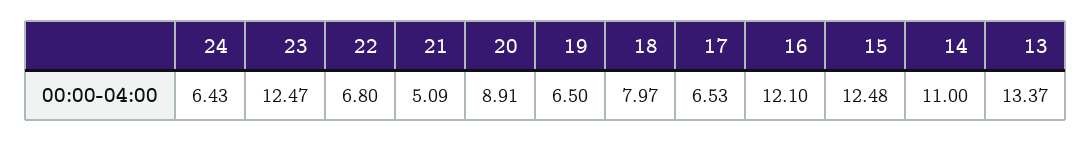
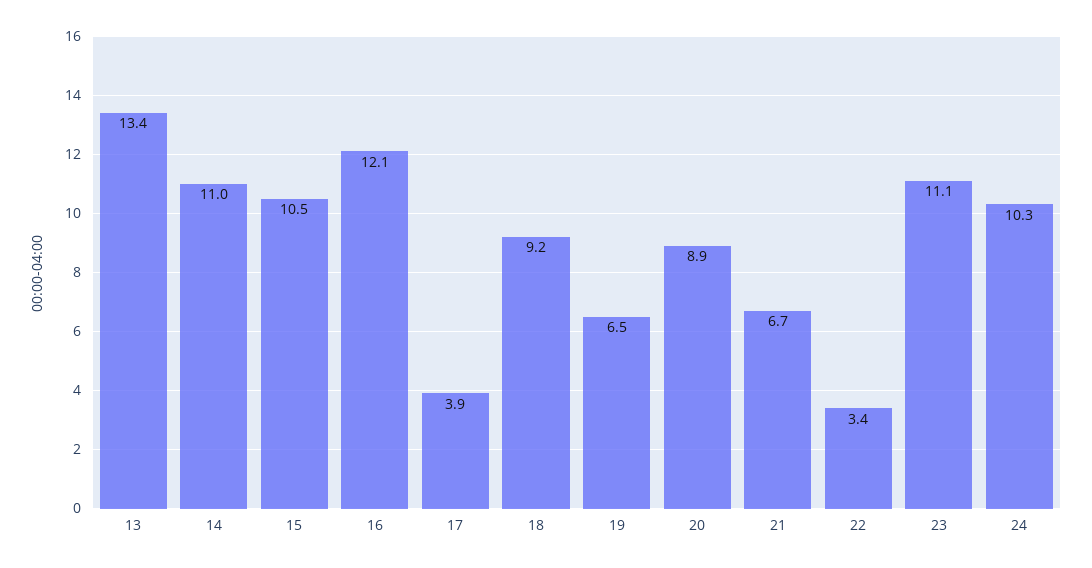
24: 6.43 -> 10.3
23: 12.47 -> 11.1
22: 6.8 -> 3.4
21: 5.09 -> 6.7
18: 7.97 -> 9.2
17: 6.53 -> 3.9
15: 12.48 -> 10.5

